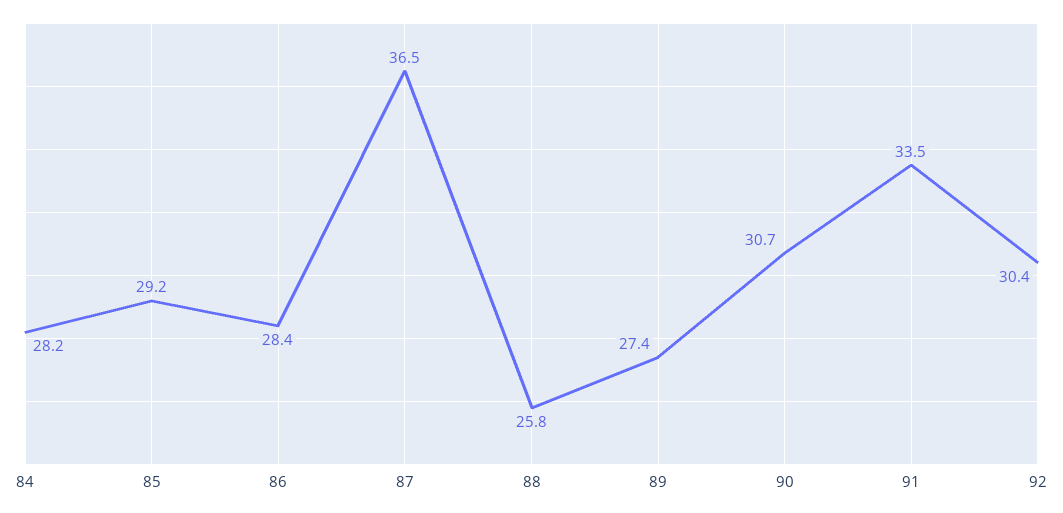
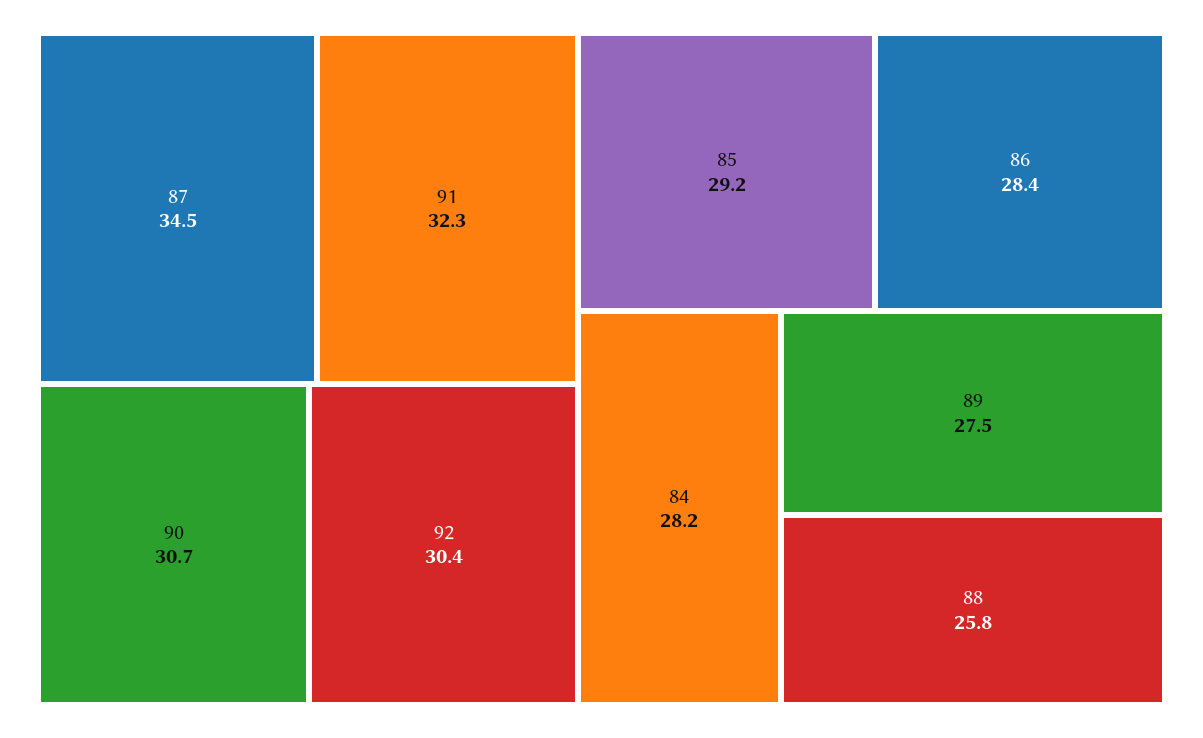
87: 36.5 -> 34.5
89: 27.4 -> 27.5
91: 33.5 -> 32.3

